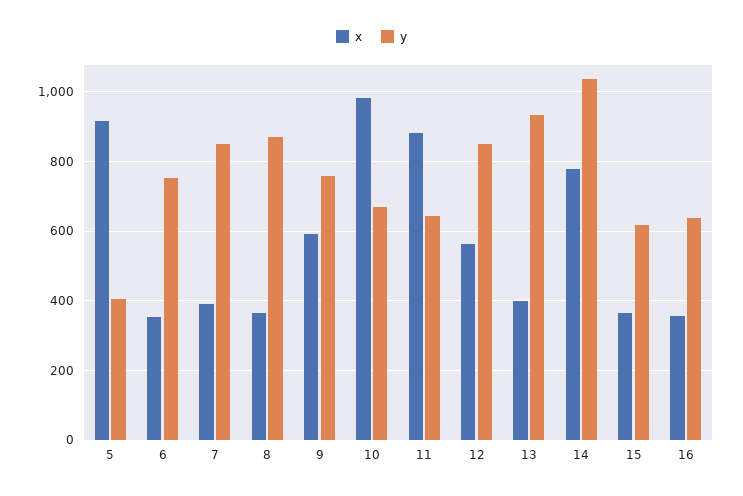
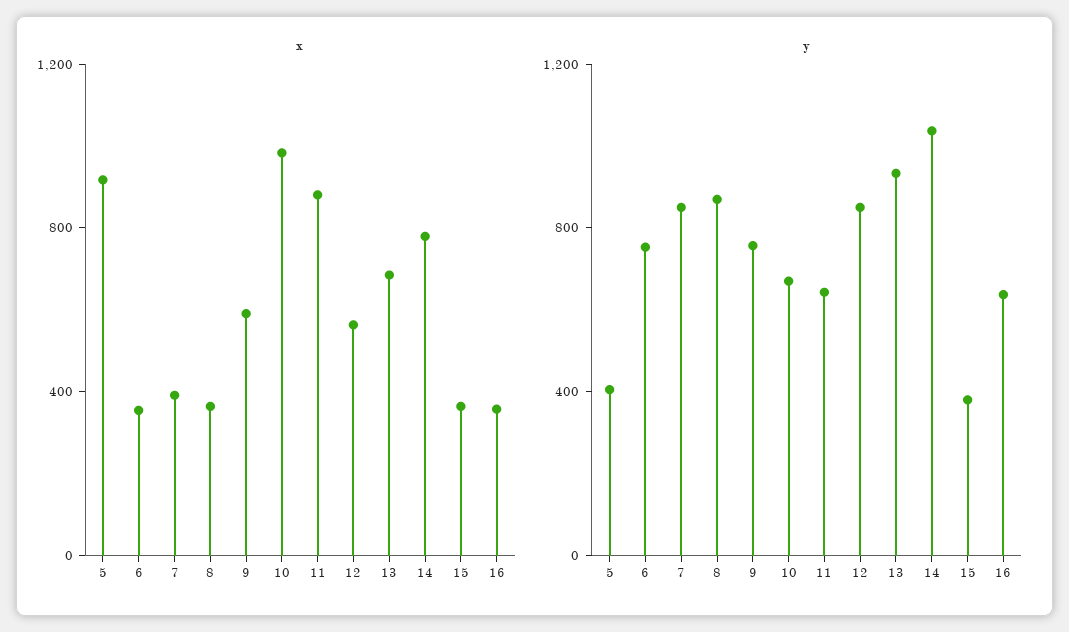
x, 13: 400 -> 700
y, 15: 620 -> 400

